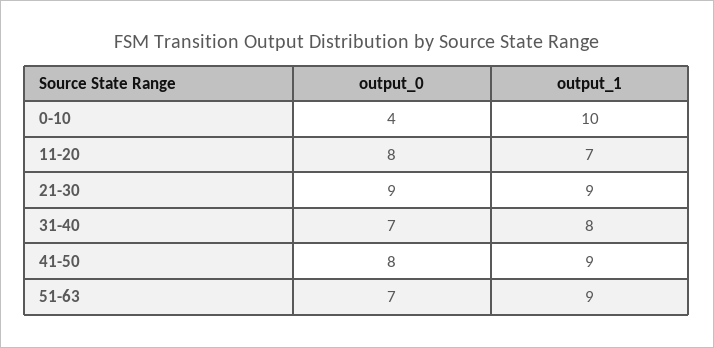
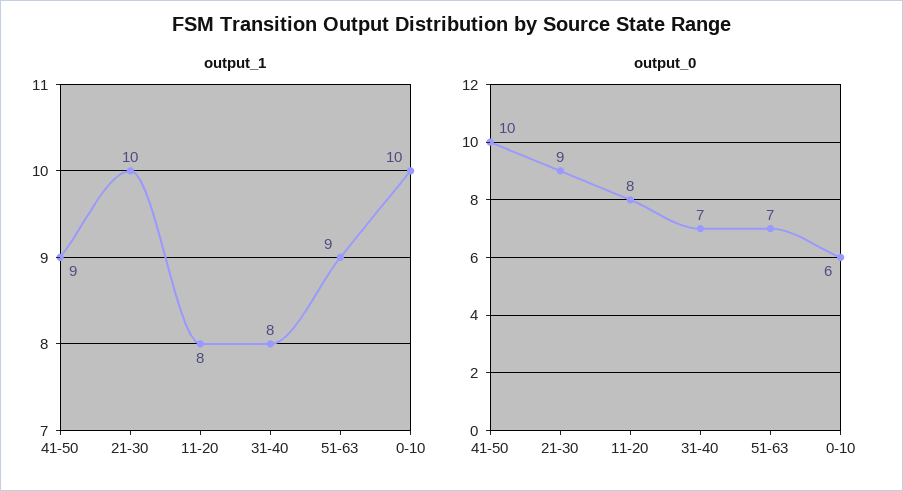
output_0, 0-10: 4 -> 6
output_1, 11-20: 7 -> 8
output_1, 21-30: 9 -> 10
output_0, 41-50: 8 -> 10

